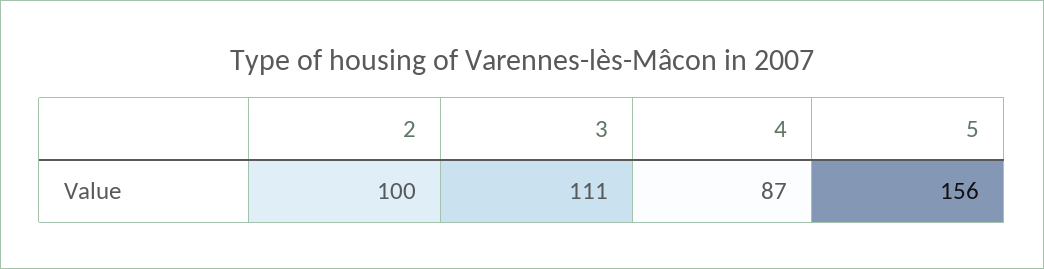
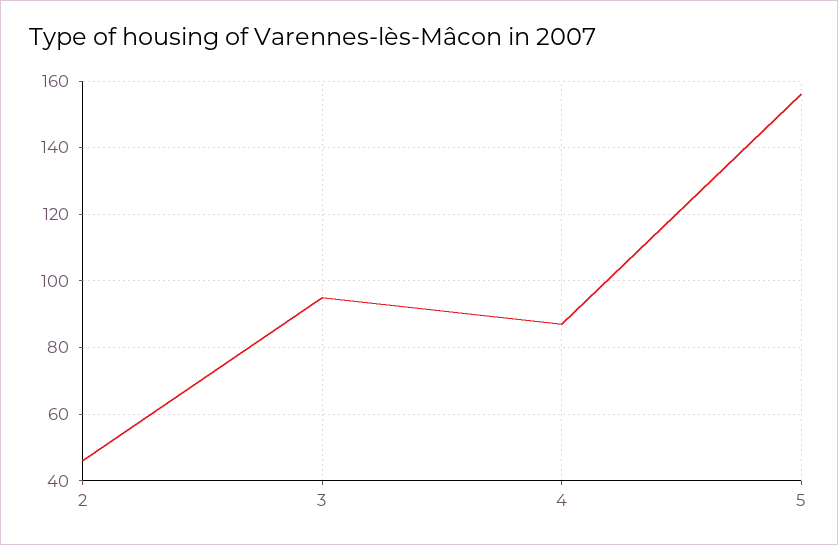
2: 100 -> 45
3: 111 -> 95

